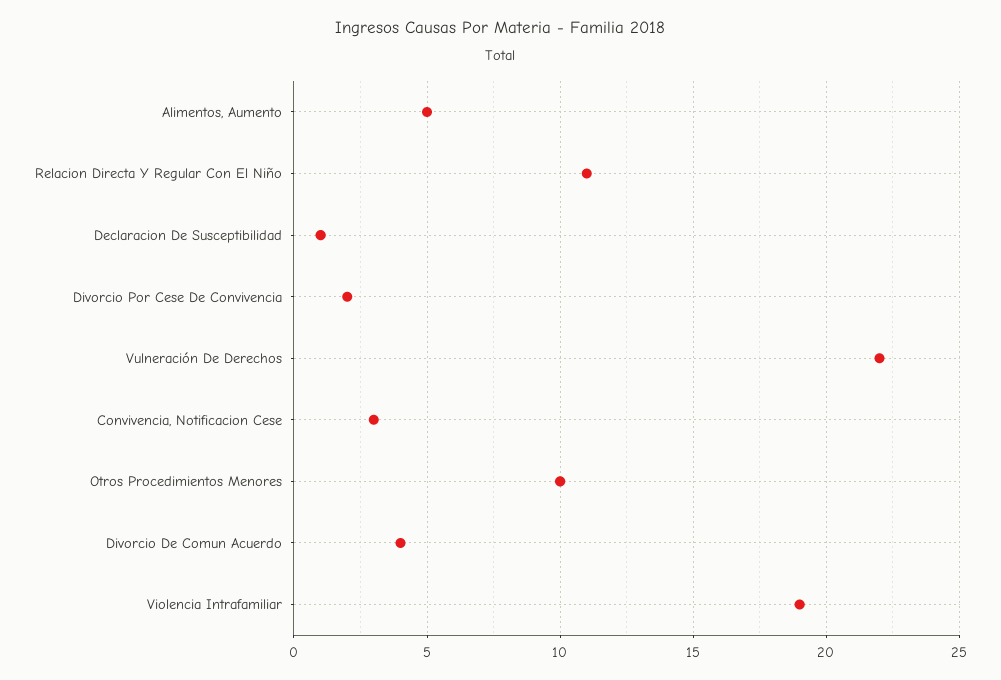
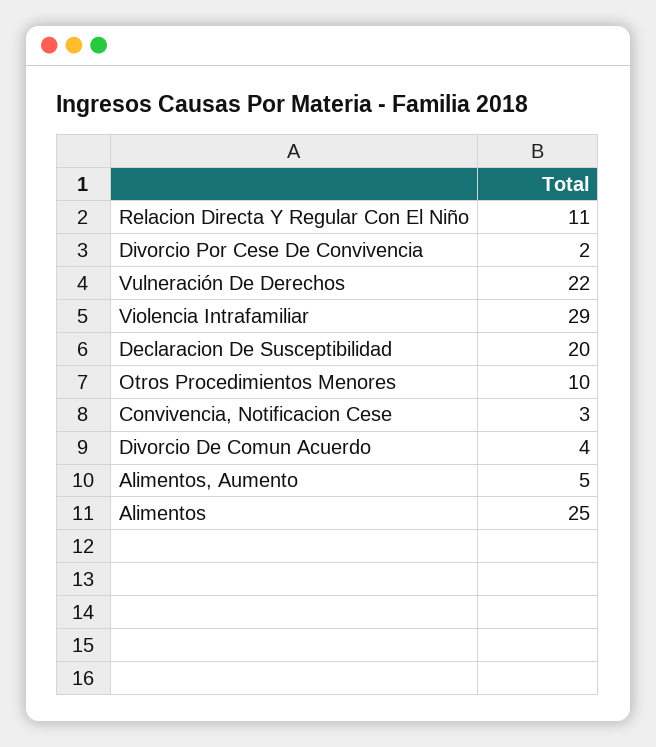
Declaracion De Susceptibilidad: 1 -> 20
Violencia Intrafamiliar: 19 -> 29
Alimentos: none -> 25

